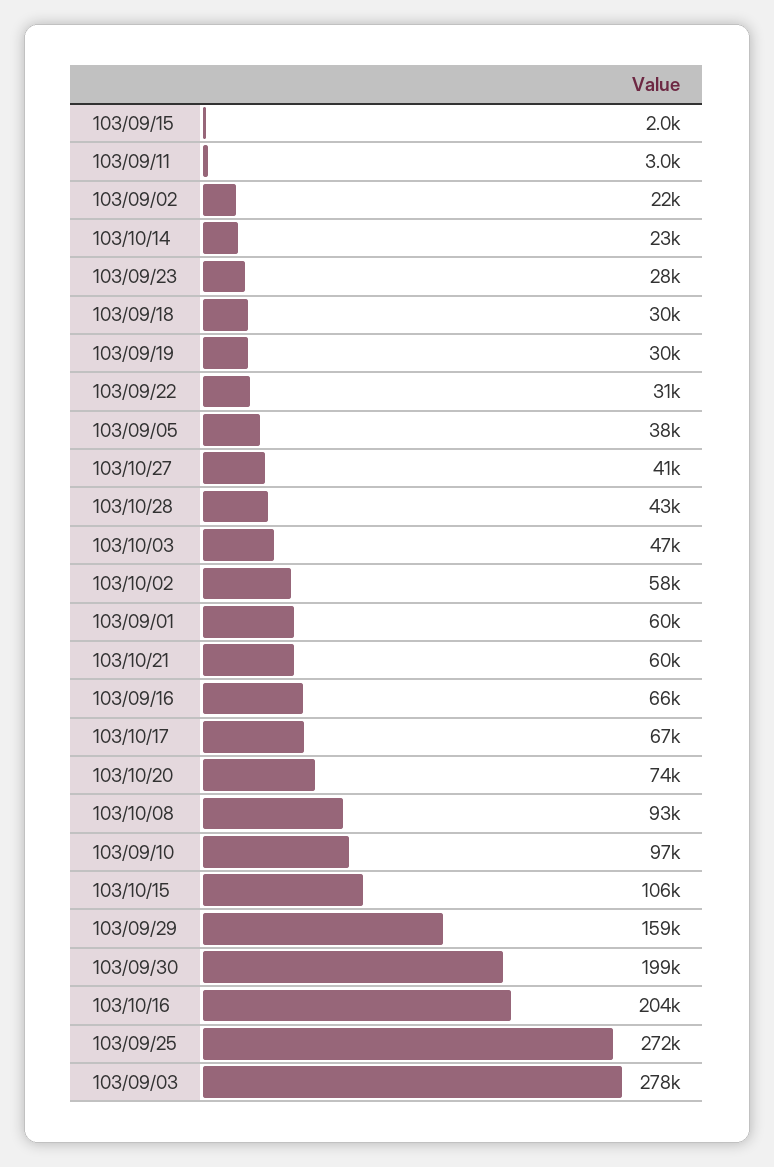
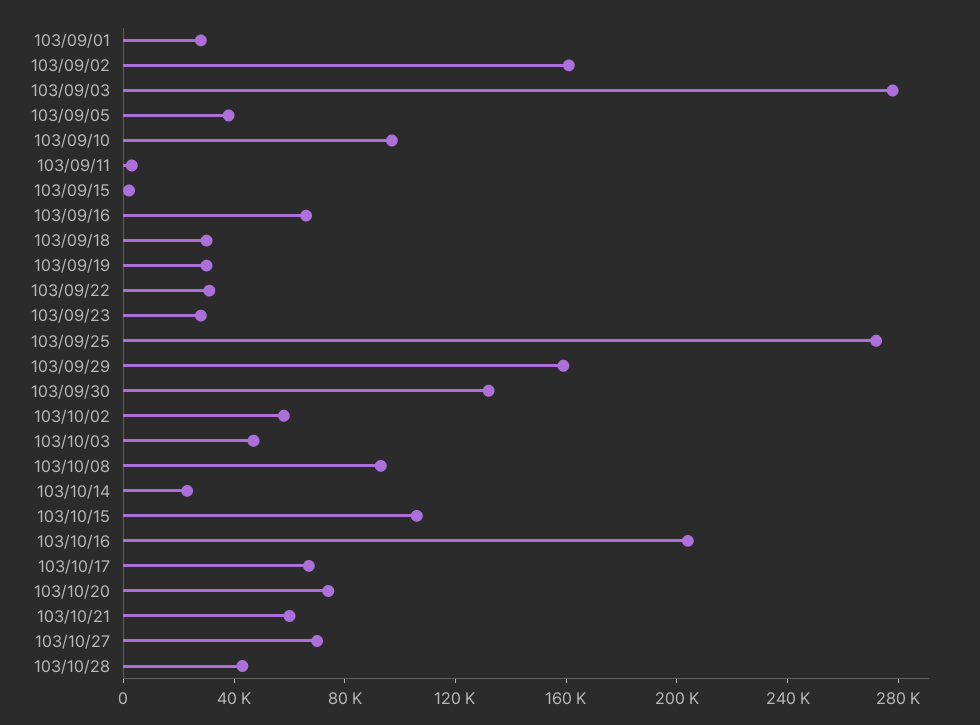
103/09/02: 22000 -> 160000
103/10/27: 41000 -> 70000
103/09/01: 60000 -> 30000
103/09/30: 199000 -> 130000

